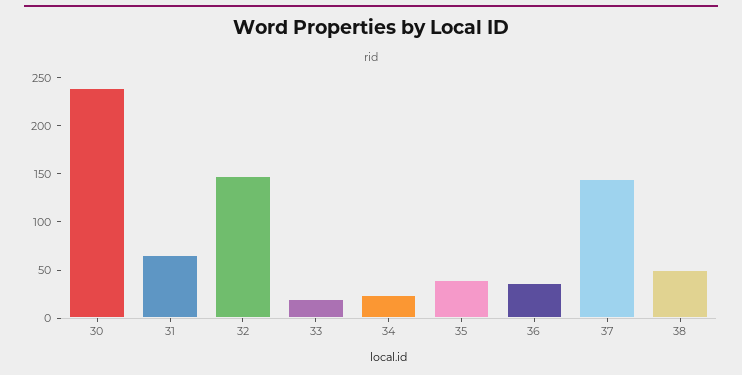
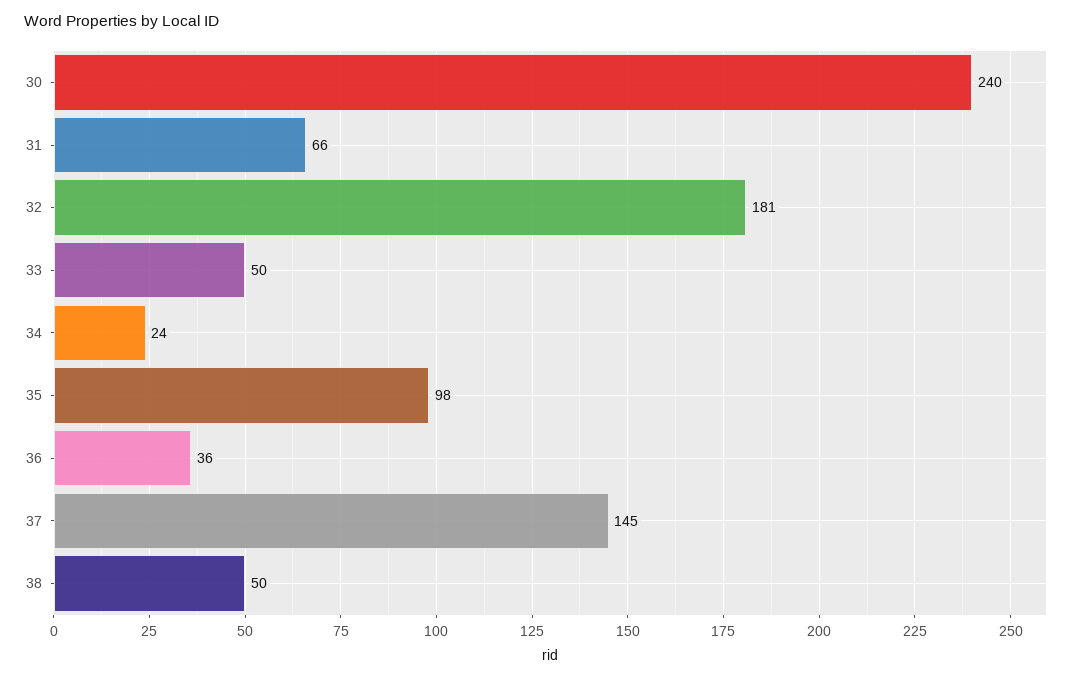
32: 150 -> 181
33: 20 -> 50
35: 40 -> 98

